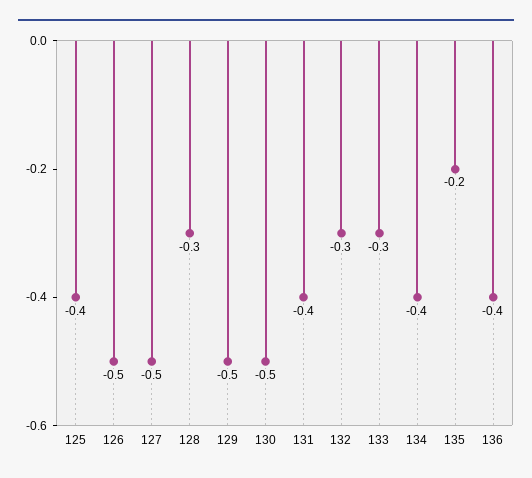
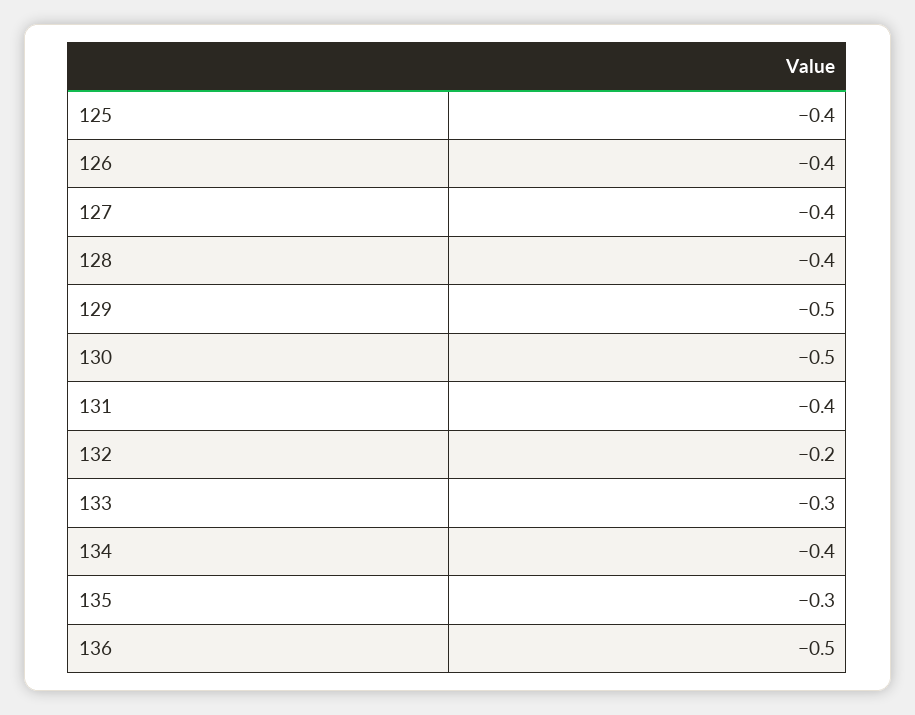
126: -0.5 -> -0.4
127: -0.5 -> -0.4
128: -0.3 -> -0.4
132: -0.3 -> -0.2
135: -0.2 -> -0.3
136: -0.4 -> -0.5

